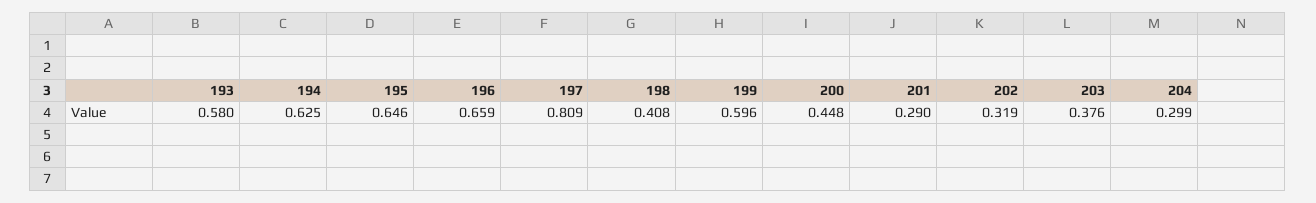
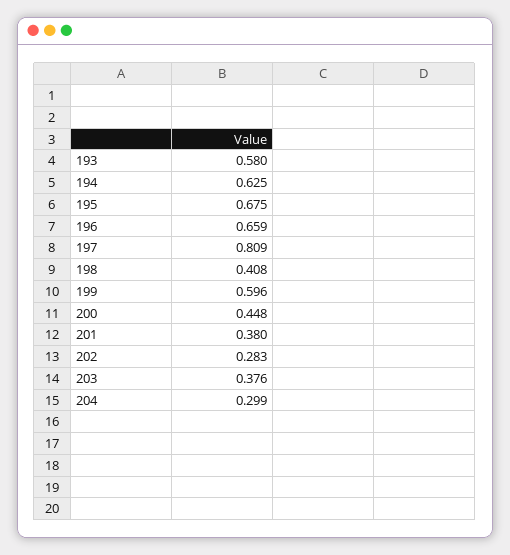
195: 0.646 -> 0.675
201: 0.29 -> 0.38
202: 0.319 -> 0.283

